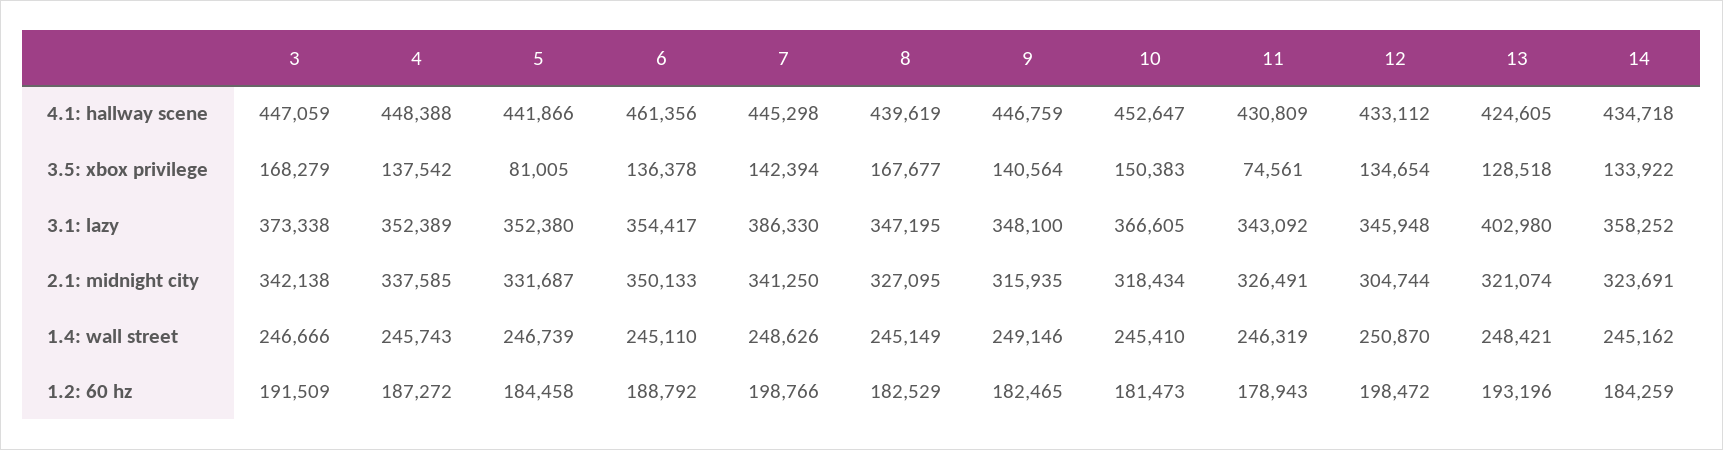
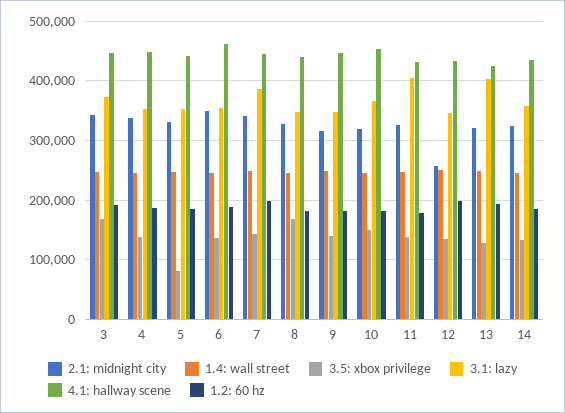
3.5: xbox privilege, 11: 74561 -> 140000
3.1: lazy, 11: 343092 -> 400000
2.1: midnight city, 12: 304744 -> 260000

